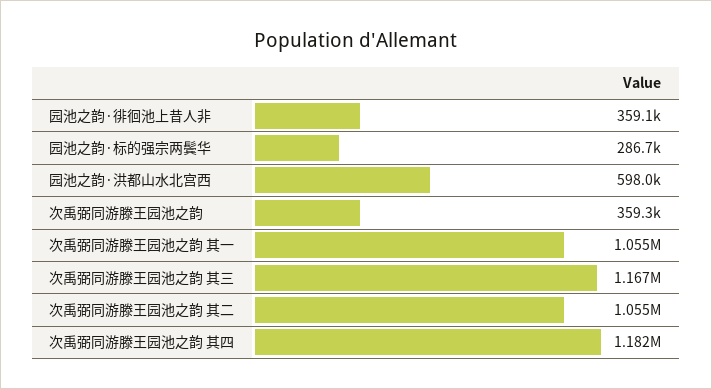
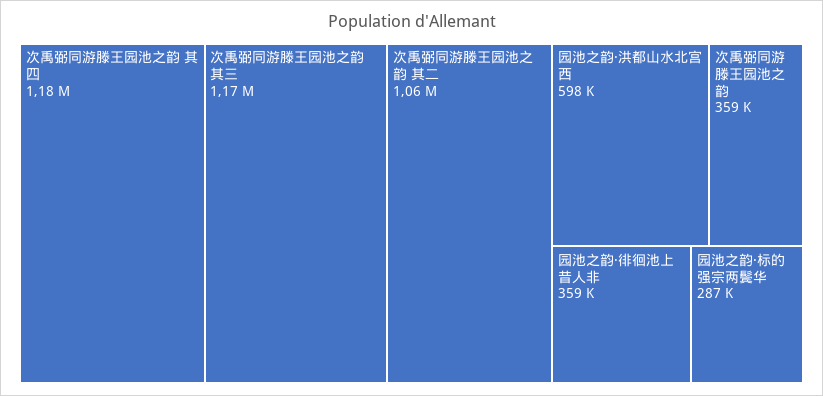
次禹弼同游滕王园池之韵 其一: 1055000 -> none

